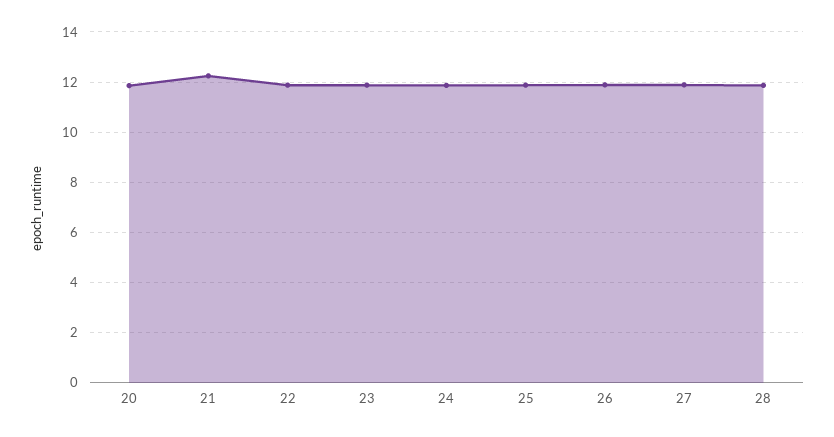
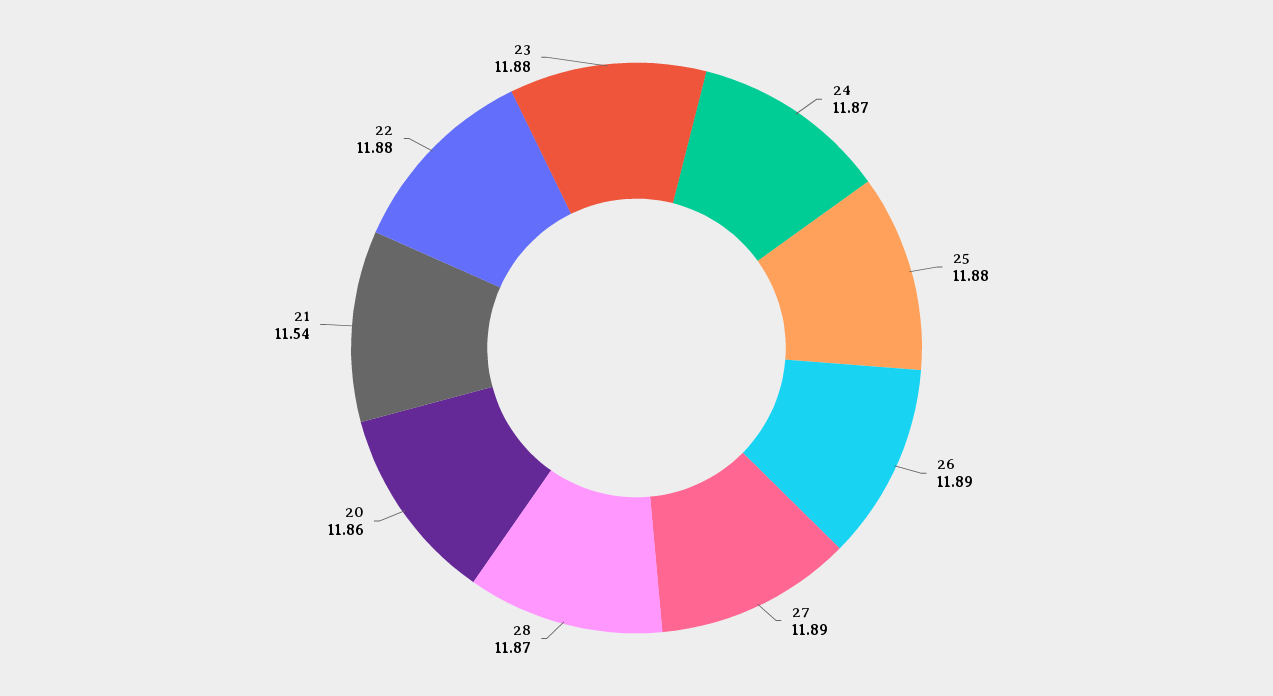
21: 12.25 -> 11.54

